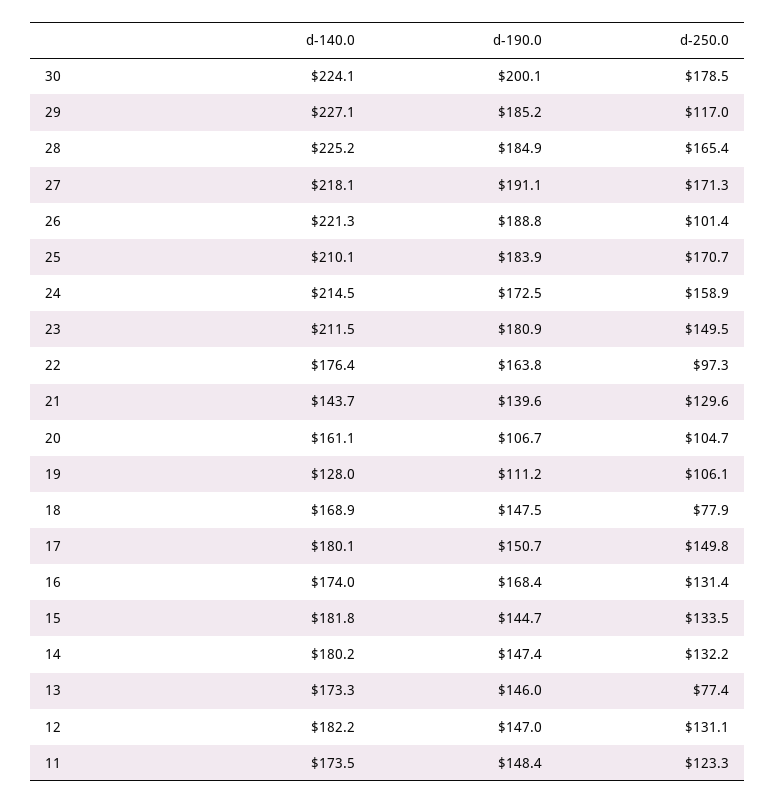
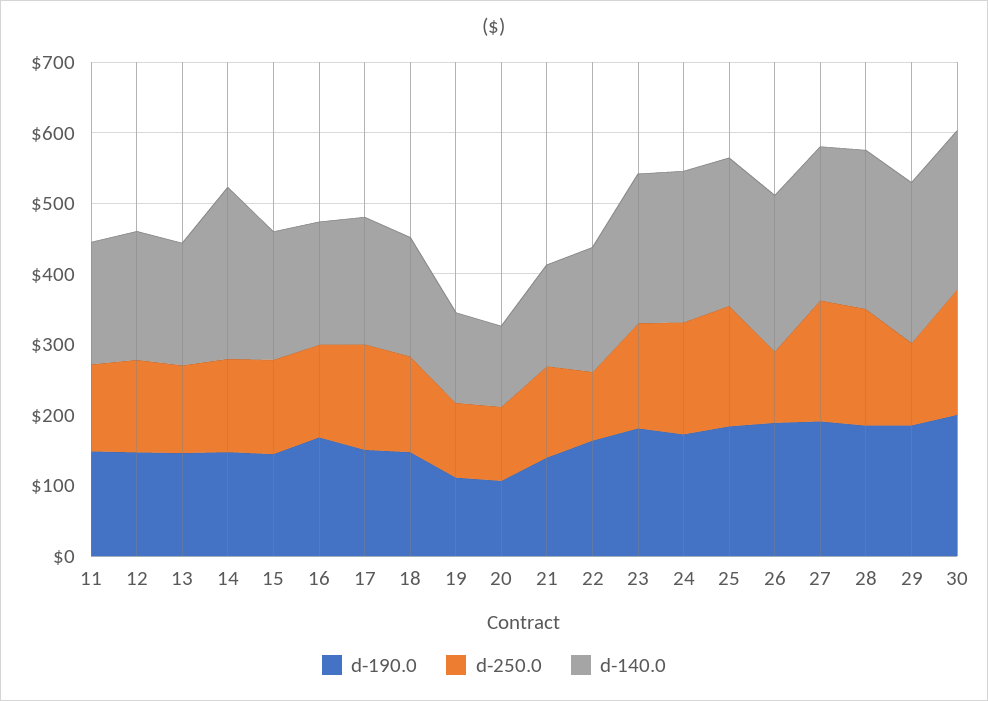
d-140.0, 20: 161.1 -> 120
d-250.0, 18: 77.9 -> 140
d-140.0, 14: 180.2 -> 240
d-250.0, 13: 77.4 -> 120

